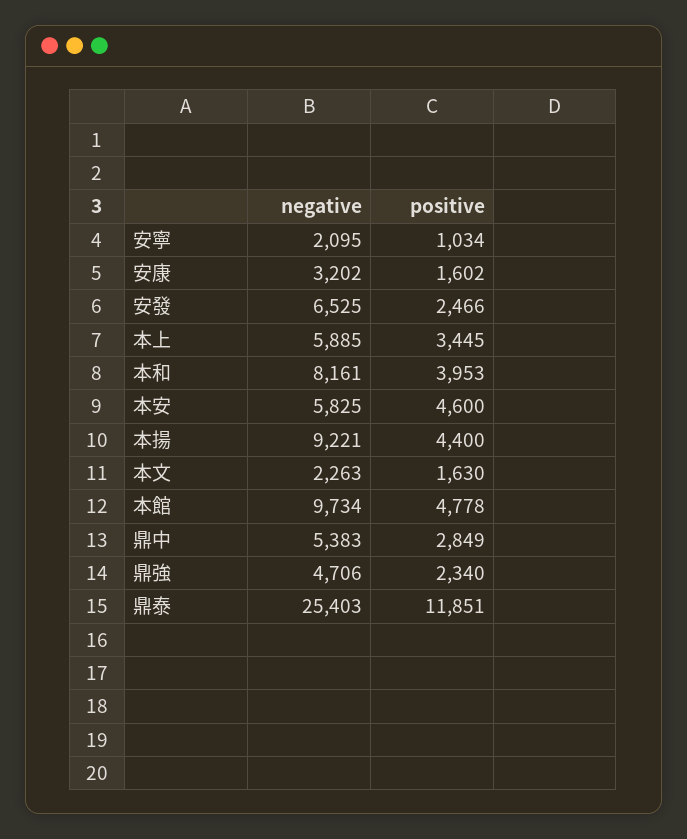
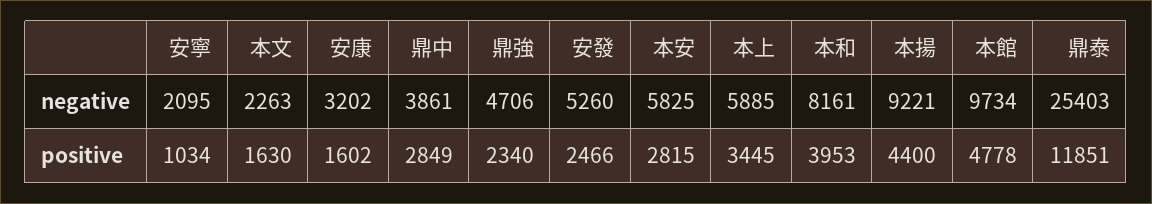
negative, 安發: 6525 -> 5260
positive, 本安: 4600 -> 2815
negative, 鼎中: 5383 -> 3861

